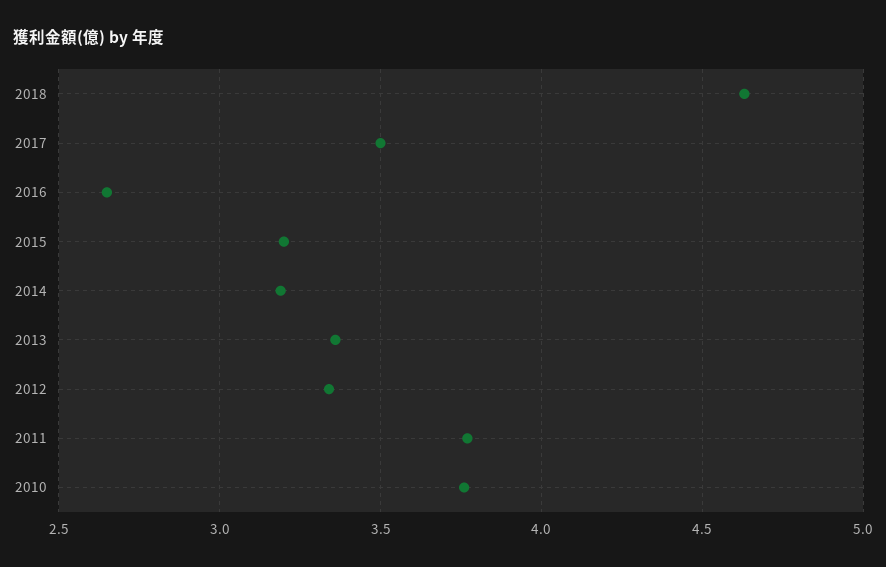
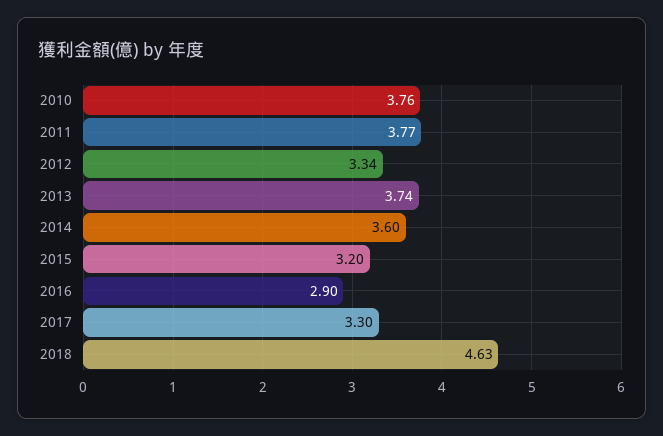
2017: 3.5 -> 3.3
2016: 2.65 -> 2.9
2014: 3.2 -> 3.6
2013: 3.35 -> 3.74

